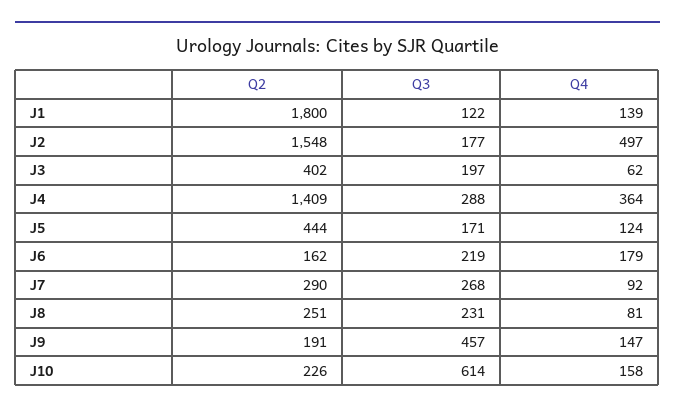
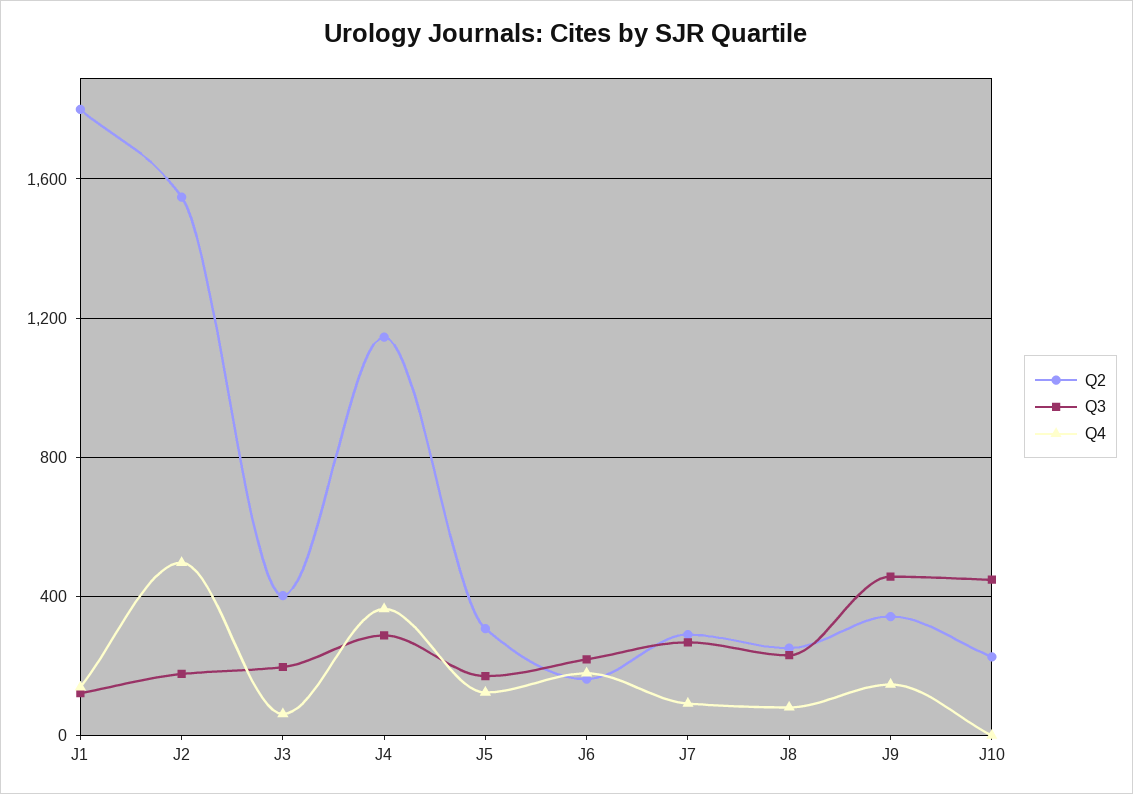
Q2, J4: 1409 -> 1150
Q2, J5: 444 -> 300
Q2, J9: 191 -> 350
Q3, J10: 614 -> 450
Q4, J10: 158 -> 0

